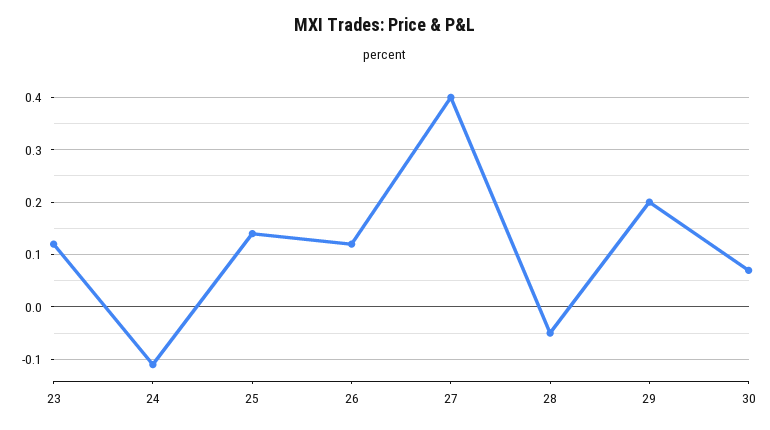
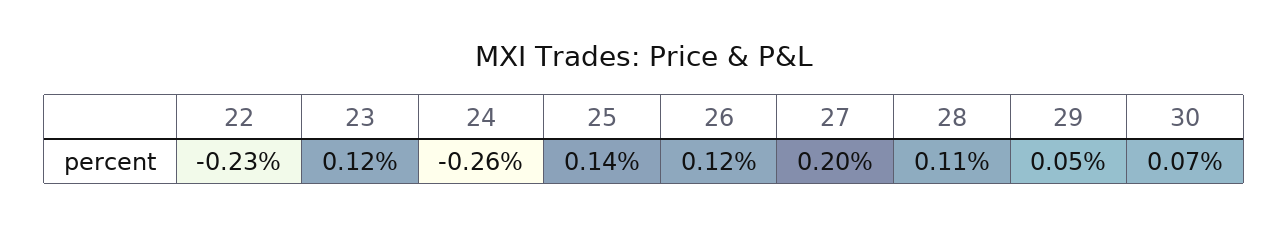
24: -0.1 -> -0.26
27: 0.4 -> 0.2
28: -0.05 -> 0.11
29: 0.2 -> 0.05
22: none -> -0.23

